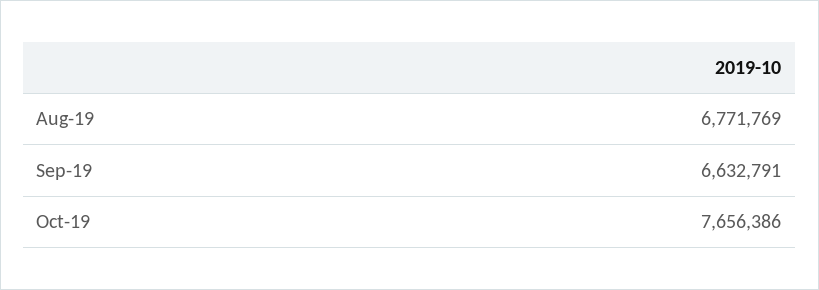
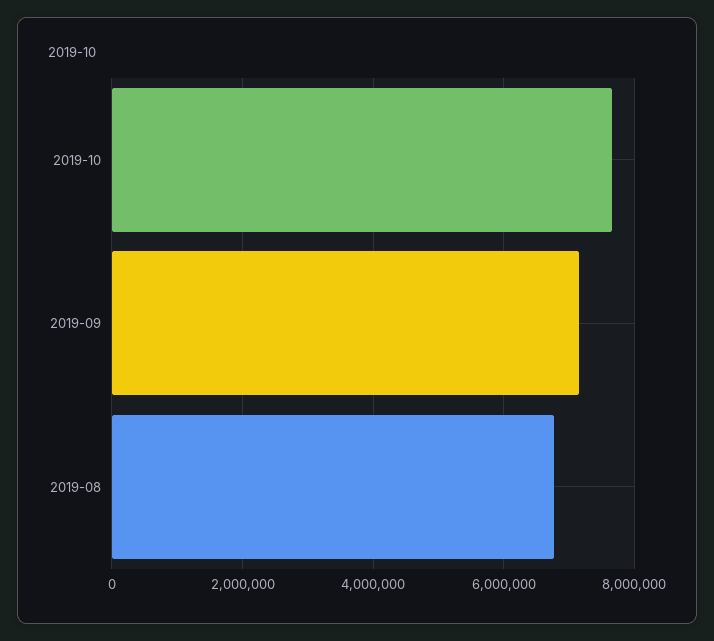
Sep-19: 6632791 -> 7200000

